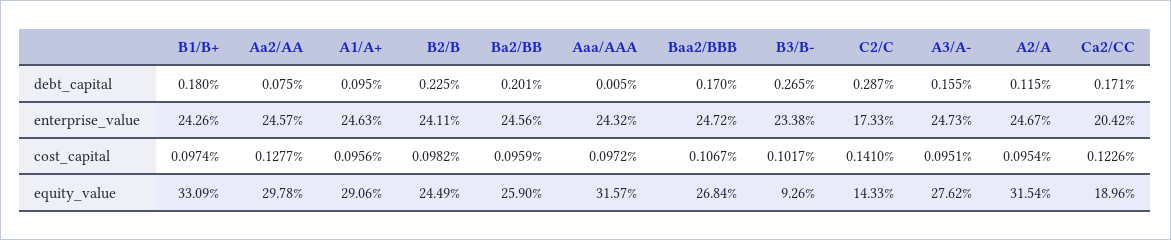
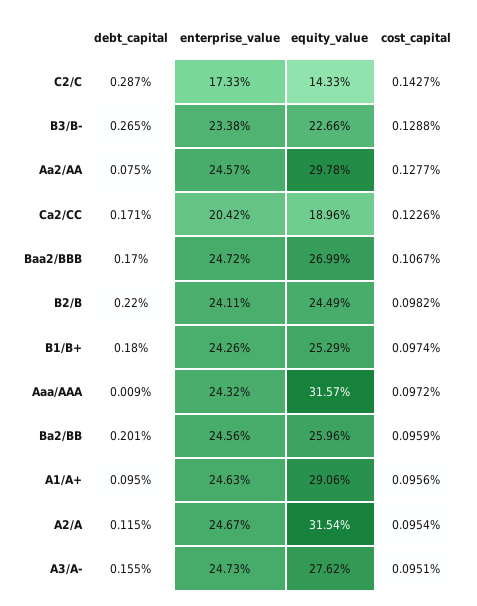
B2/B, debt_capital: 0.225 -> 0.22
Aaa/AAA, debt_capital: 0.005 -> 0.009
B3/B-, cost_capital: 0.1017 -> 0.1288
C2/C, cost_capital: 0.141 -> 0.1427
B1/B+, equity_value: 33.09 -> 25.29
Ba2/BB, equity_value: 25.9 -> 25.96
Baa2/BBB, equity_value: 26.84 -> 26.99
B3/B-, equity_value: 9.26 -> 22.66

